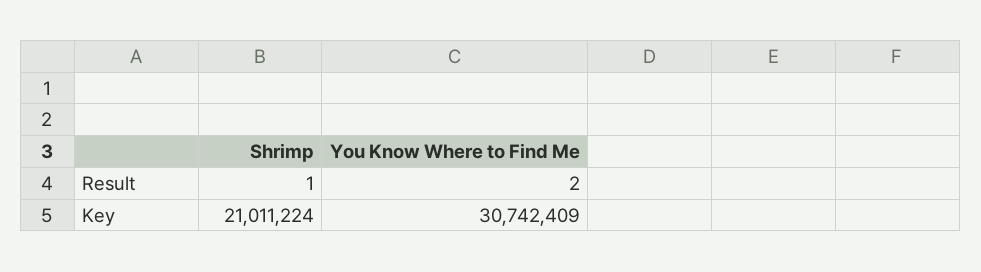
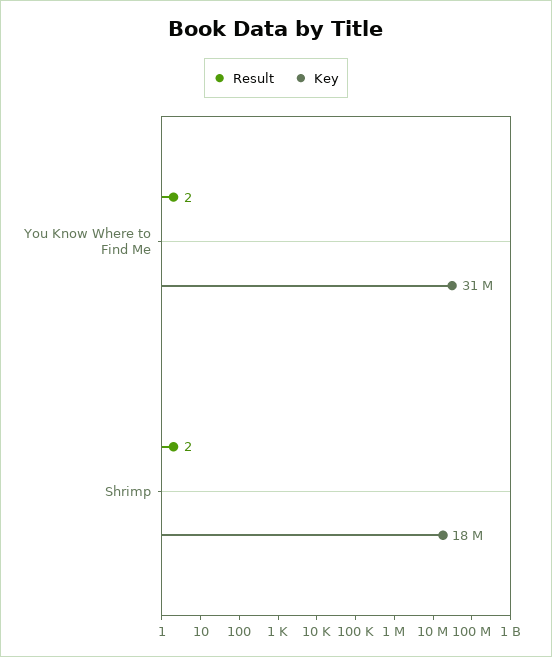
Result, Shrimp: 1 -> 2
Key, Shrimp: 21011224 -> 18000000

